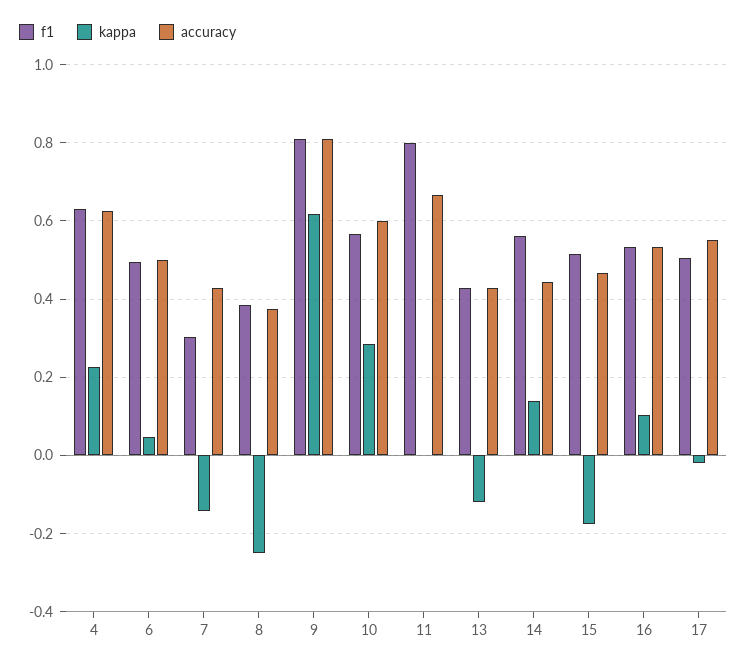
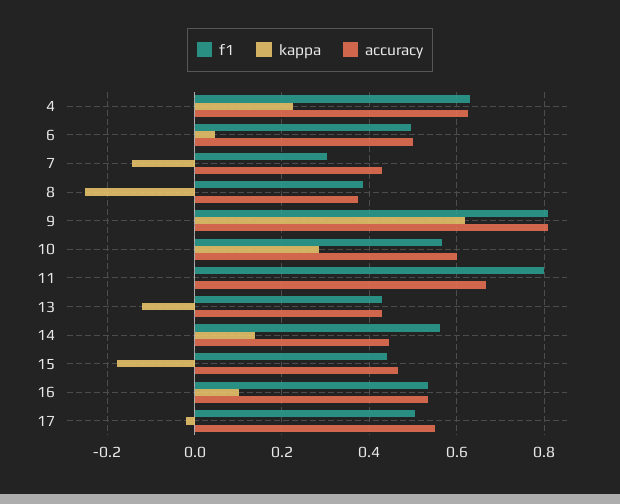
f1, 15: 0.52 -> 0.44

